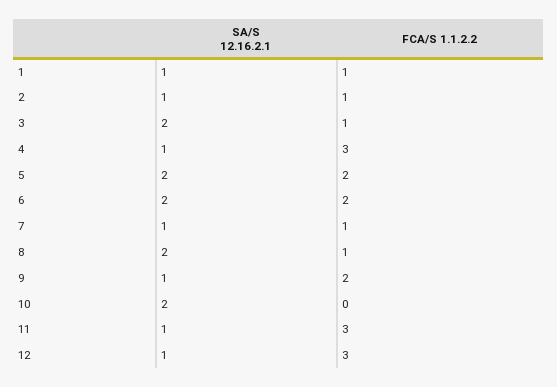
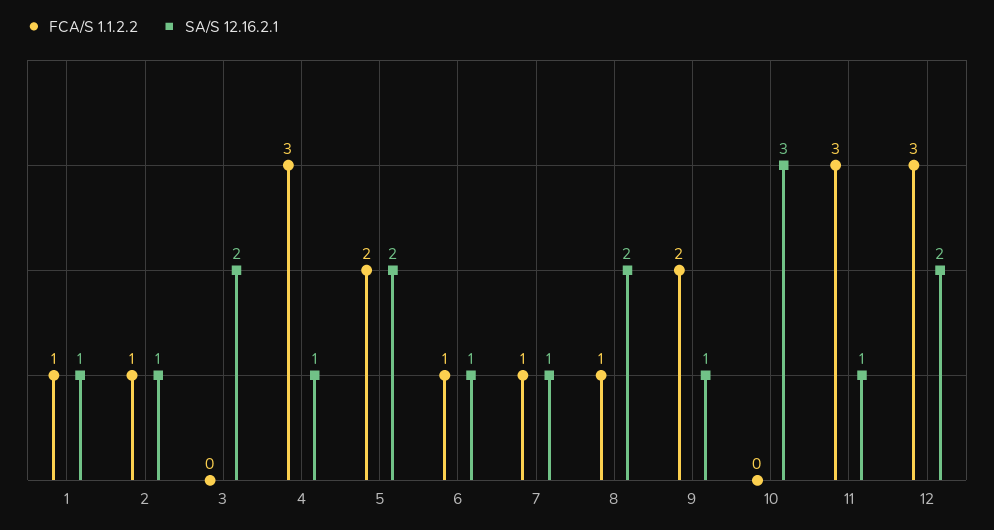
FCA/S 1.1.2.2, 3: 1 -> 0
SA/S 12.16.2.1, 6: 2 -> 1
FCA/S 1.1.2.2, 6: 2 -> 1
SA/S 12.16.2.1, 10: 2 -> 3
SA/S 12.16.2.1, 12: 1 -> 2

